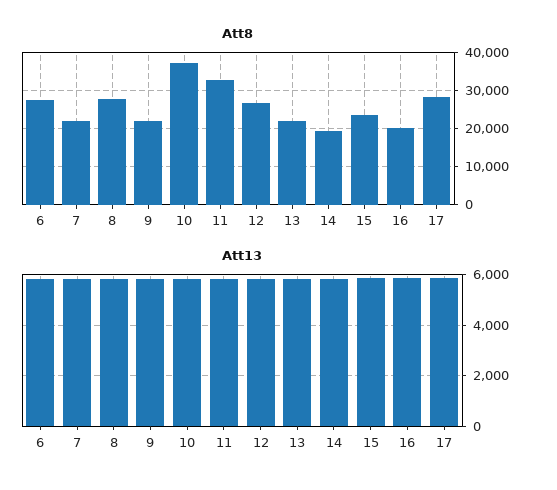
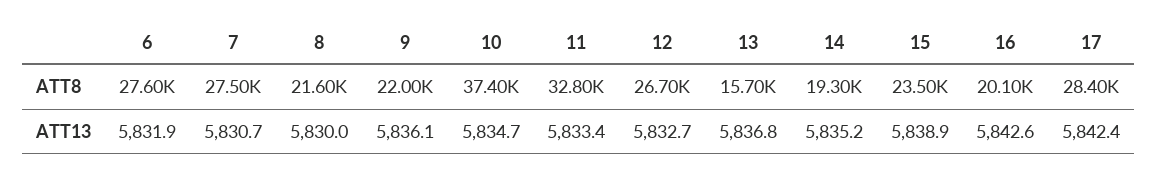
Att8, 7: 22000 -> 27500
Att8, 8: 28000 -> 21600
Att8, 13: 22000 -> 15700

